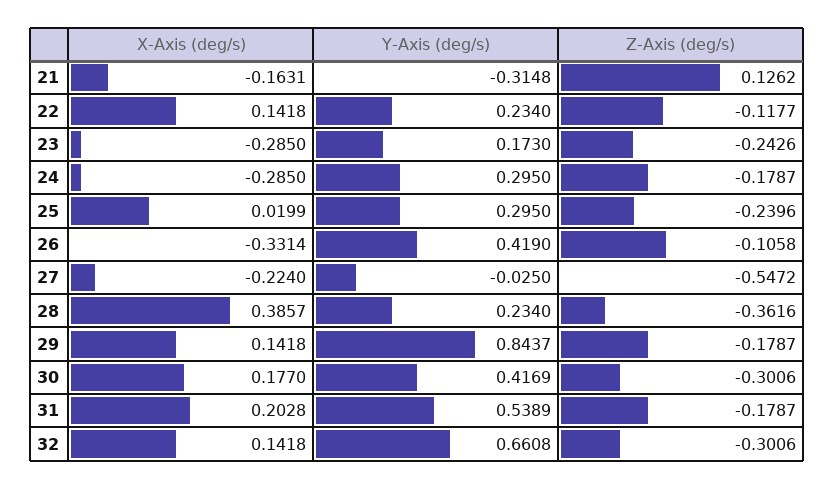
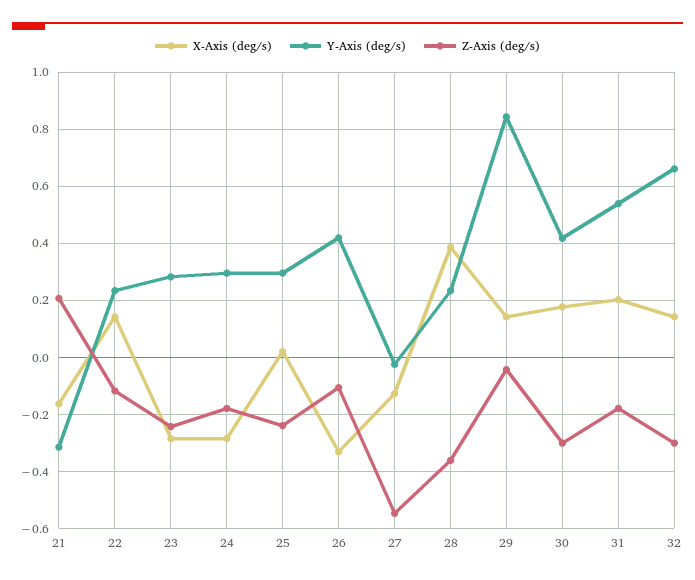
Z-Axis (deg/s), 21: 0.1262 -> 0.2
Y-Axis (deg/s), 23: 0.173 -> 0.275
X-Axis (deg/s), 27: -0.224 -> -0.125
Z-Axis (deg/s), 29: -0.1787 -> -0.05

